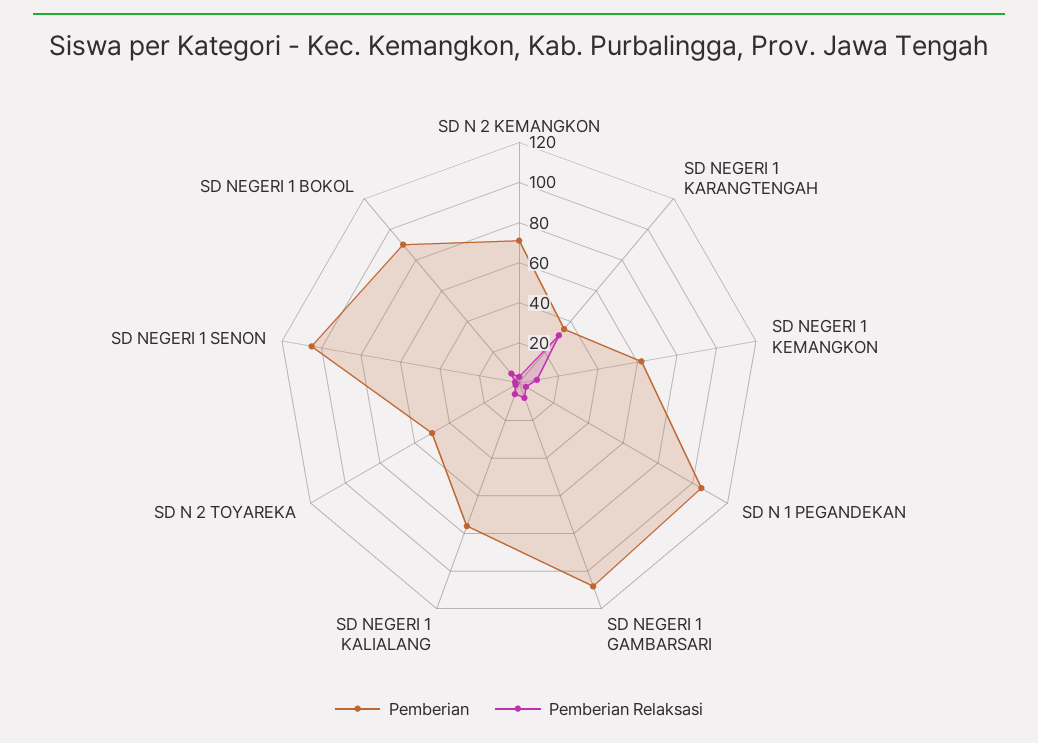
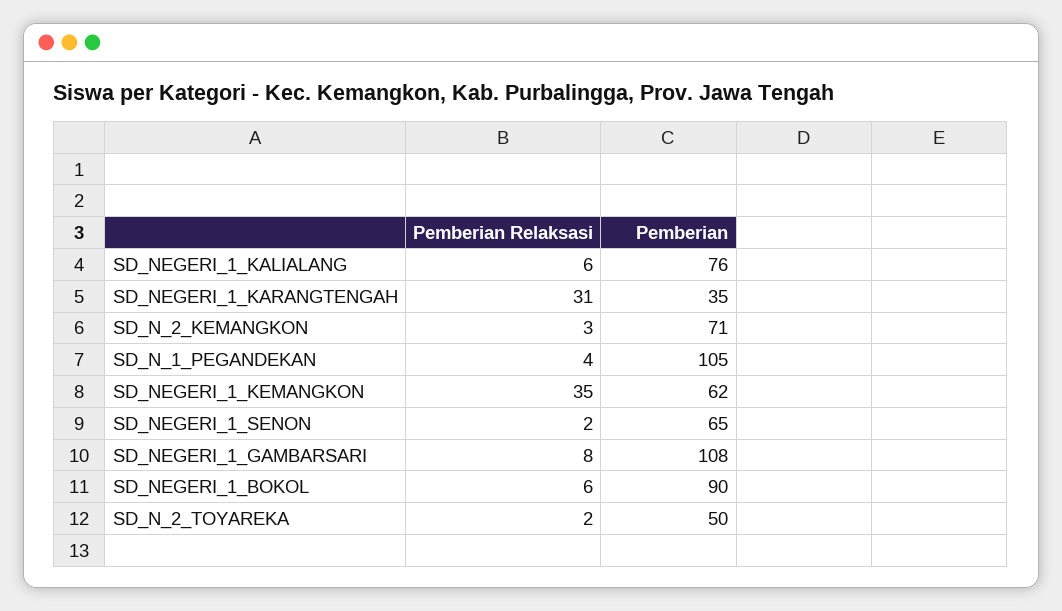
Pemberian Relaksasi, SD NEGERI 1 KEMANGKON: 10 -> 35
Pemberian, SD NEGERI 1 SENON: 105 -> 65

